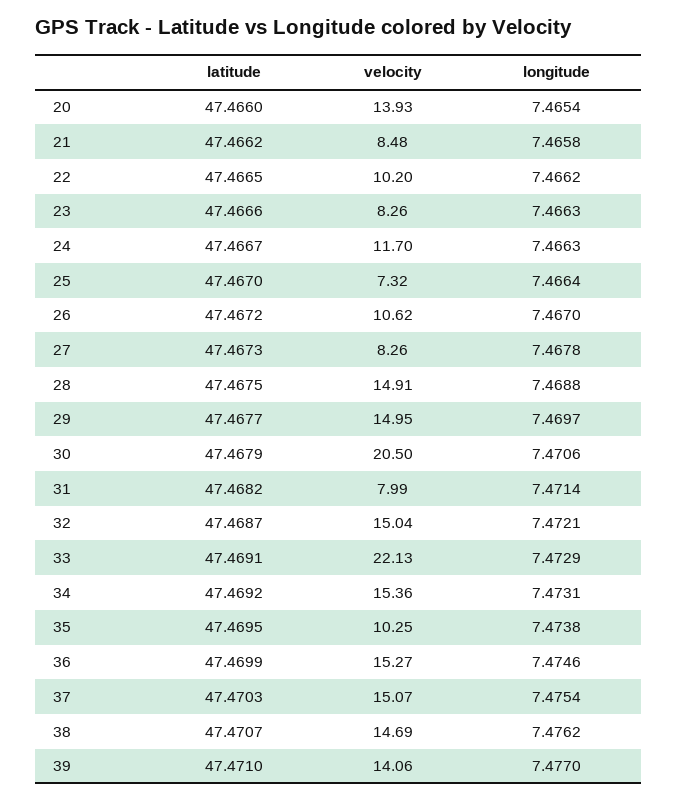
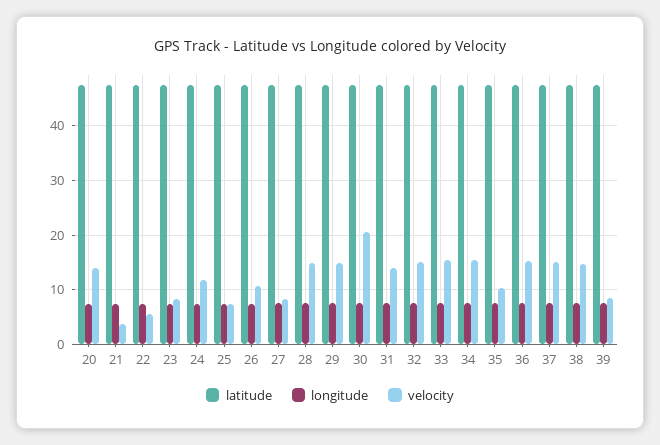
velocity, 21: 8.48 -> 4
velocity, 22: 10.2 -> 6
velocity, 31: 7.99 -> 14
velocity, 33: 22.13 -> 16
velocity, 39: 14.06 -> 8

